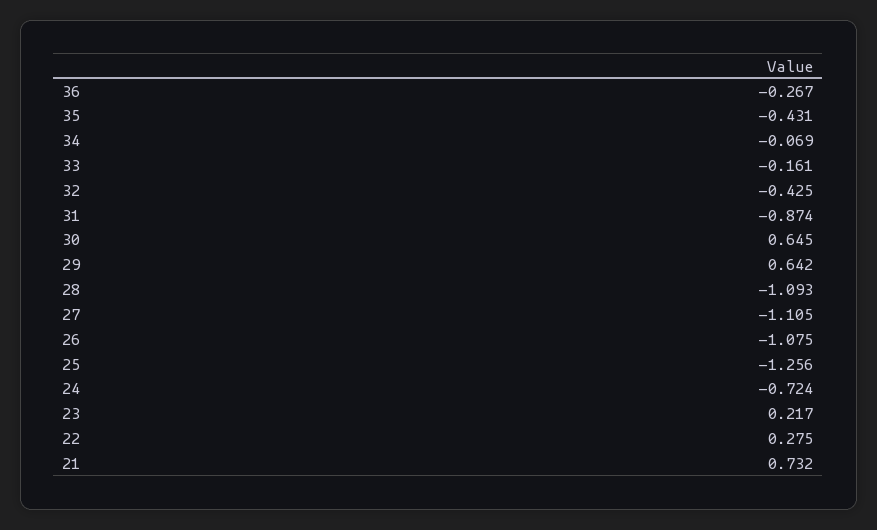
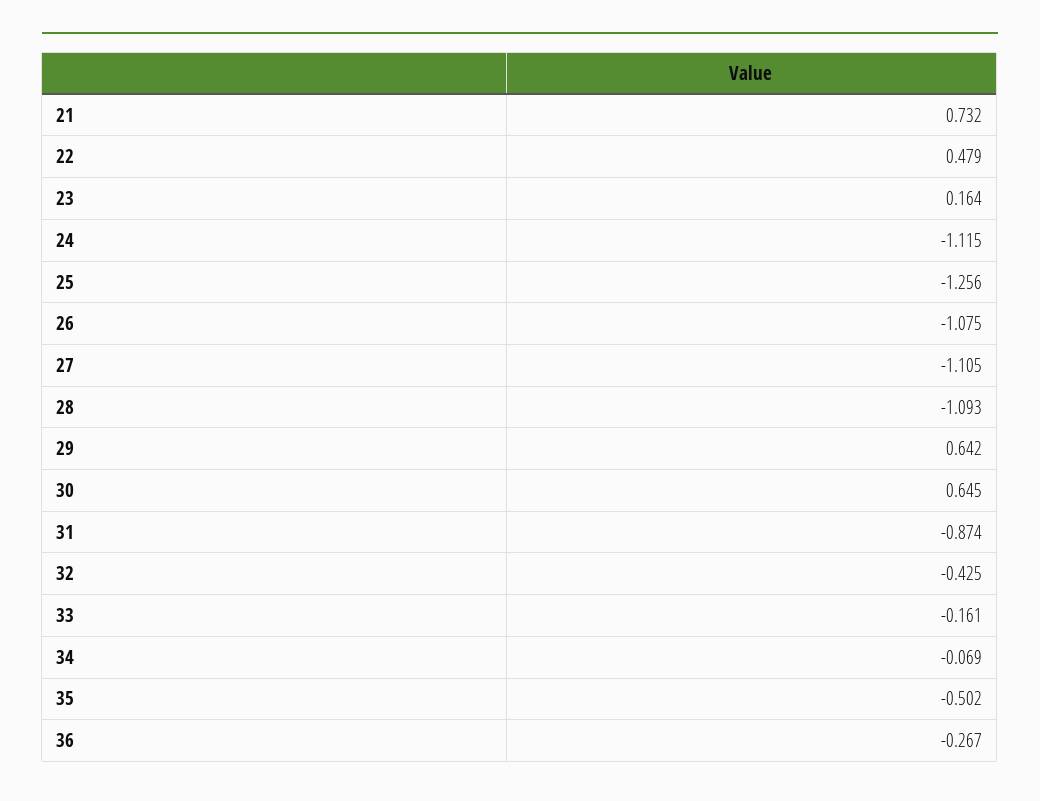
35: -0.431 -> -0.502
24: -0.724 -> -1.115
23: 0.217 -> 0.164
22: 0.275 -> 0.479

